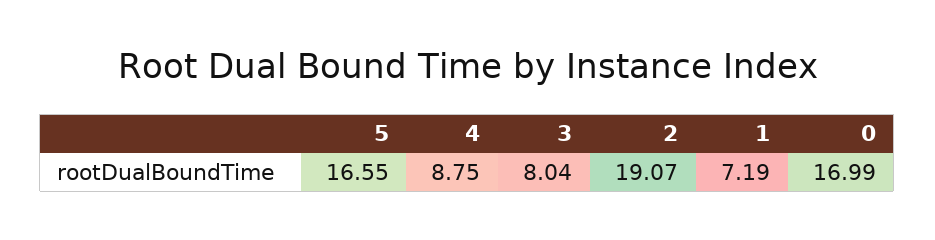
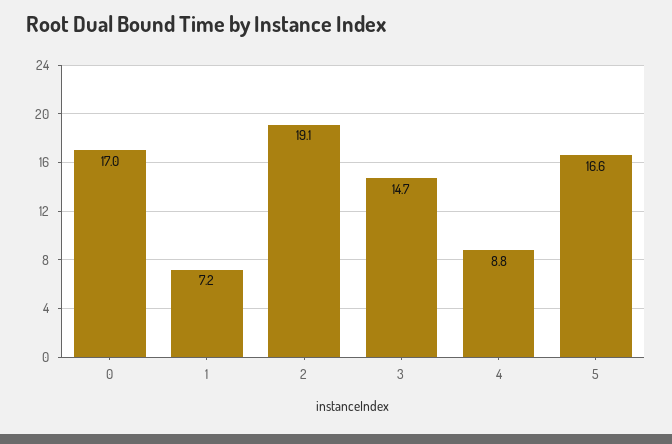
3: 8.04 -> 14.7

